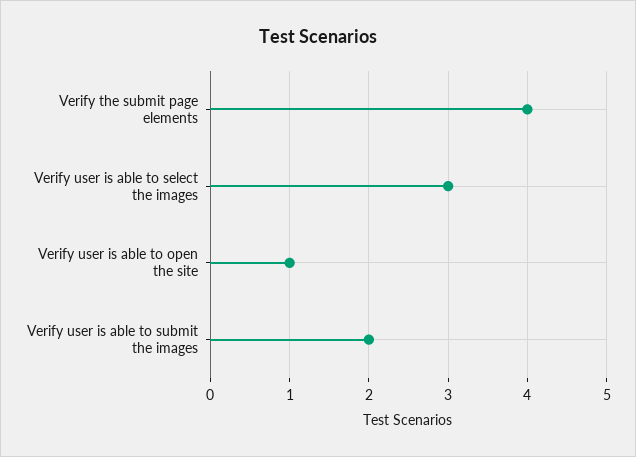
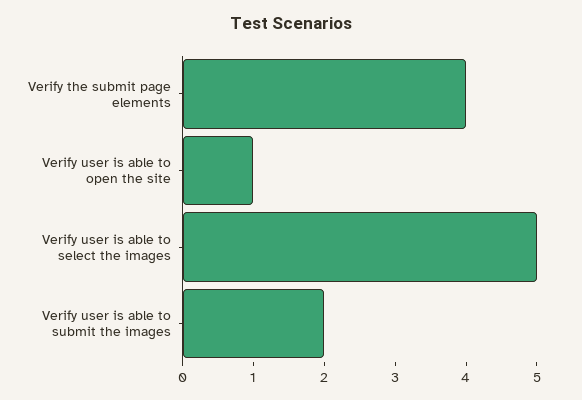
Verify user is able to select the images: 3 -> 5

